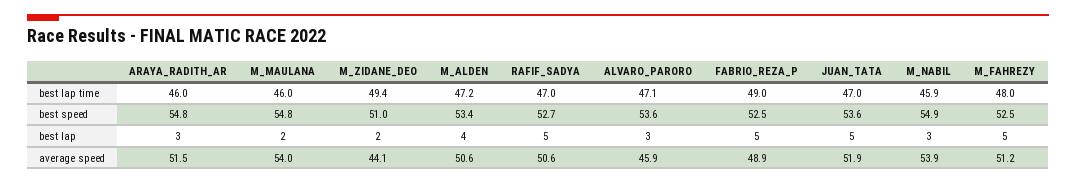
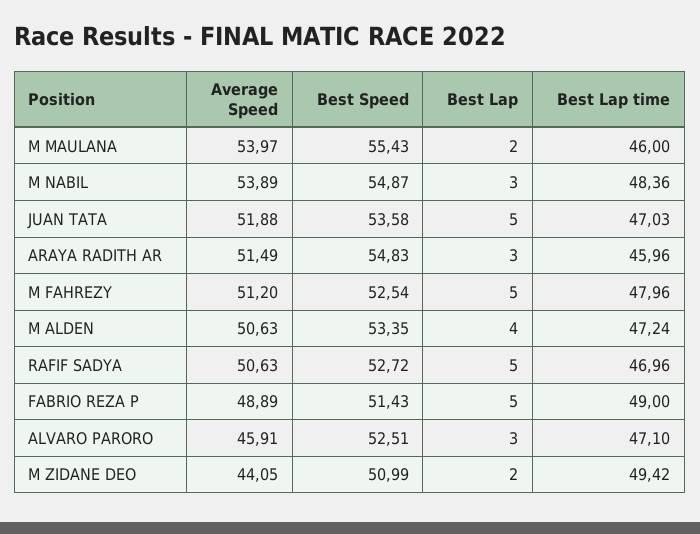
M_NABIL, best lap time: 45.9 -> 48.36
M_MAULANA, best speed: 54.8 -> 55.43
ALVARO_PARORO, best speed: 53.6 -> 52.51
FABRIO_REZA_P, best speed: 52.5 -> 51.43

